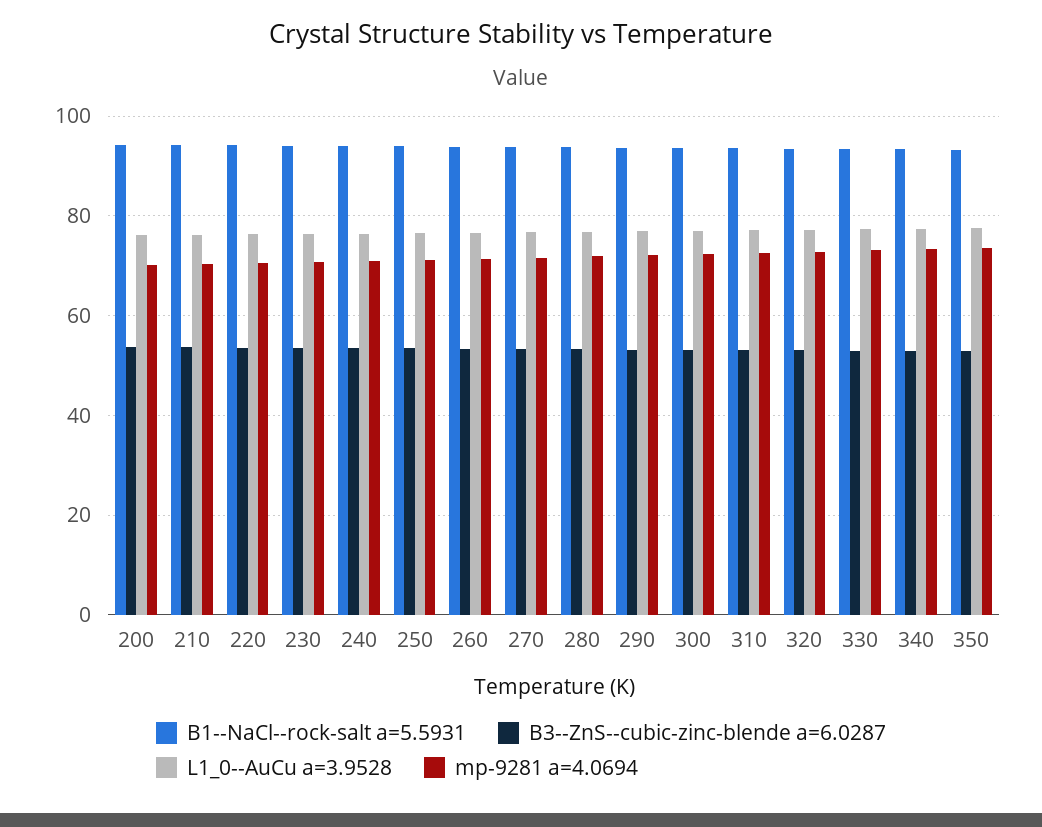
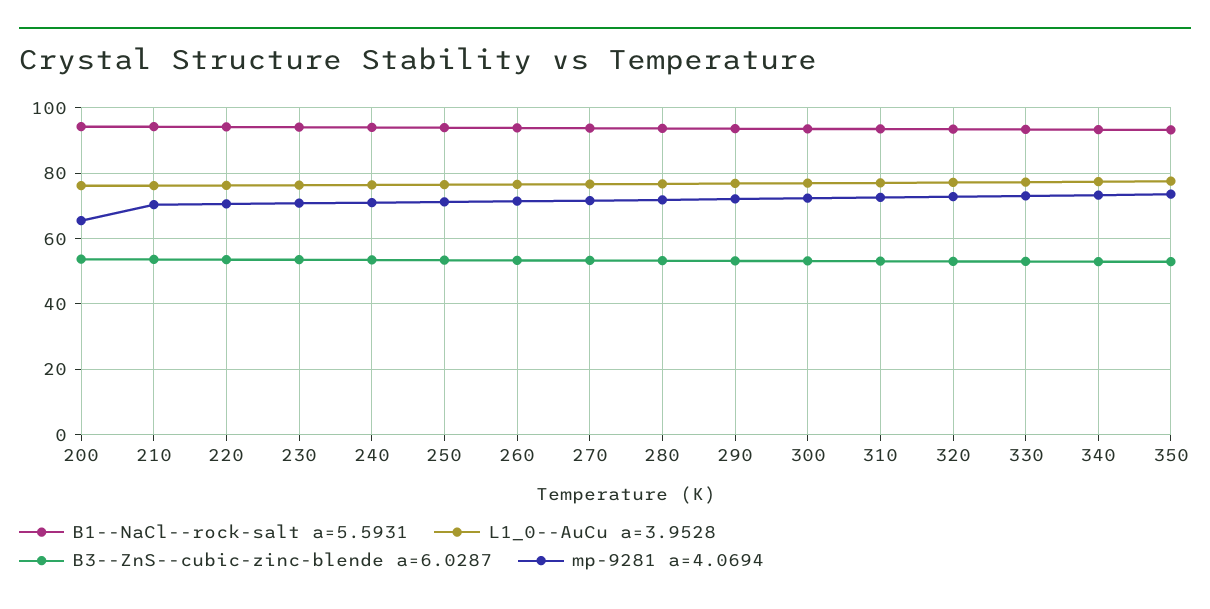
mp-9281 a=4.0694, 200: 70 -> 66

